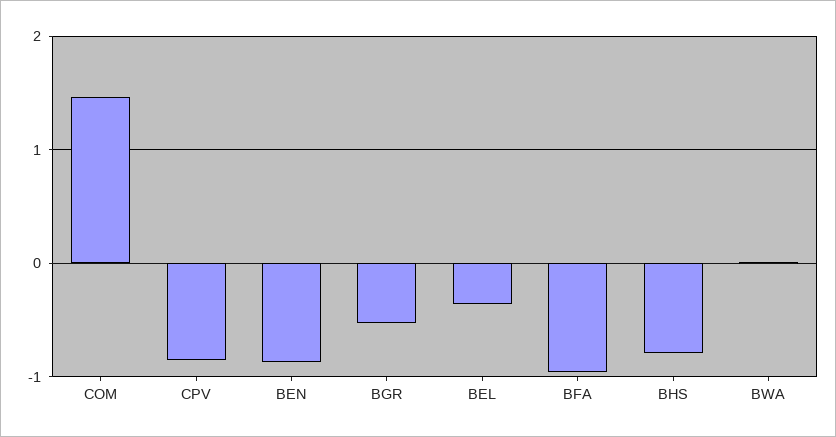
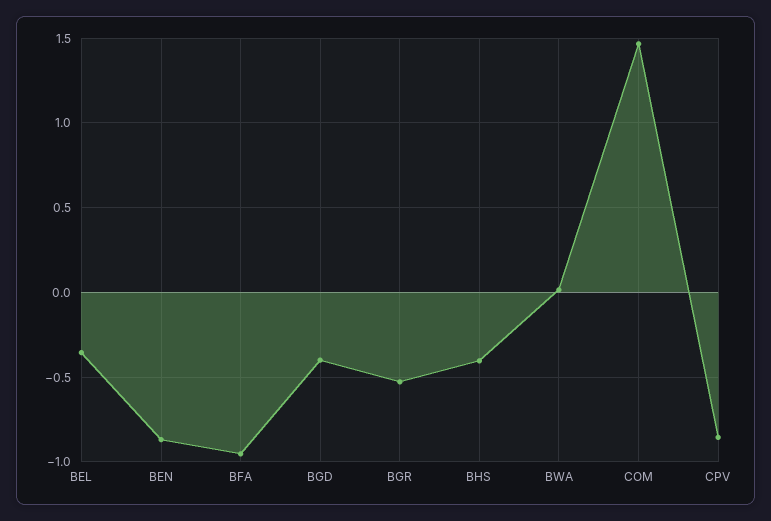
BHS: -0.8 -> -0.4
BGD: none -> -0.4

